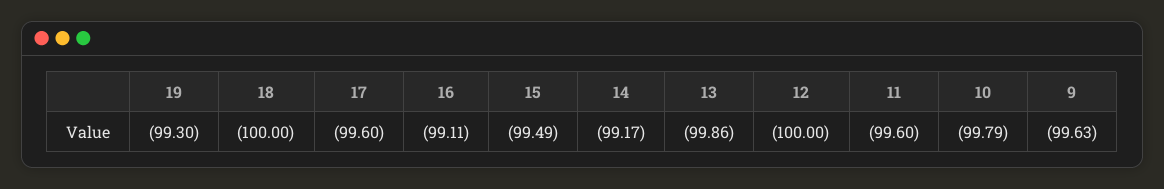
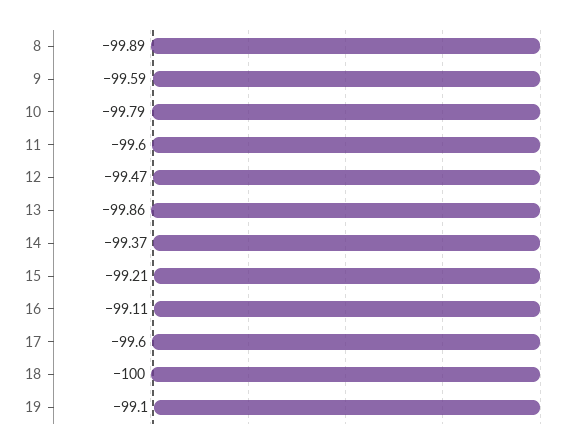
19: -99.3 -> -99.1
15: -99.49 -> -99.21
14: -99.17 -> -99.37
12: -100 -> -99.47
9: -99.63 -> -99.59
8: none -> -99.89

